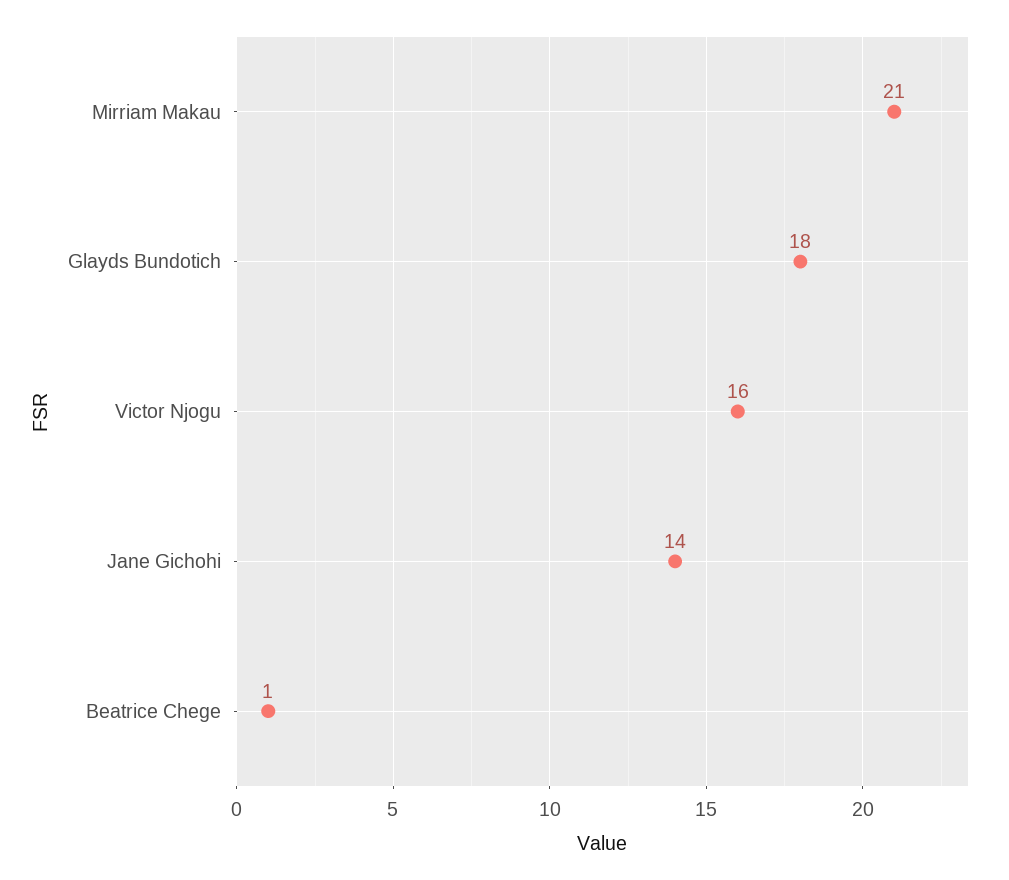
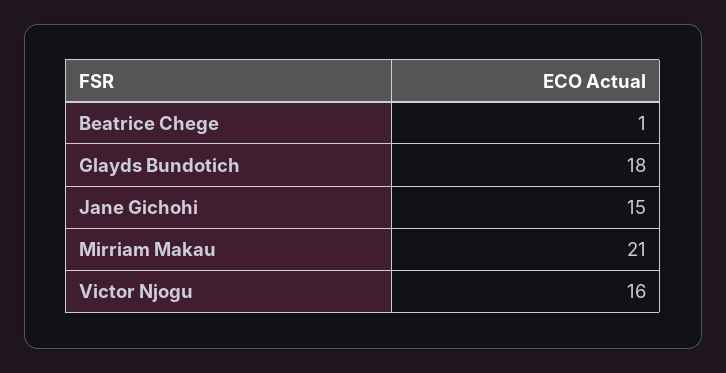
Jane Gichohi: 14 -> 15

